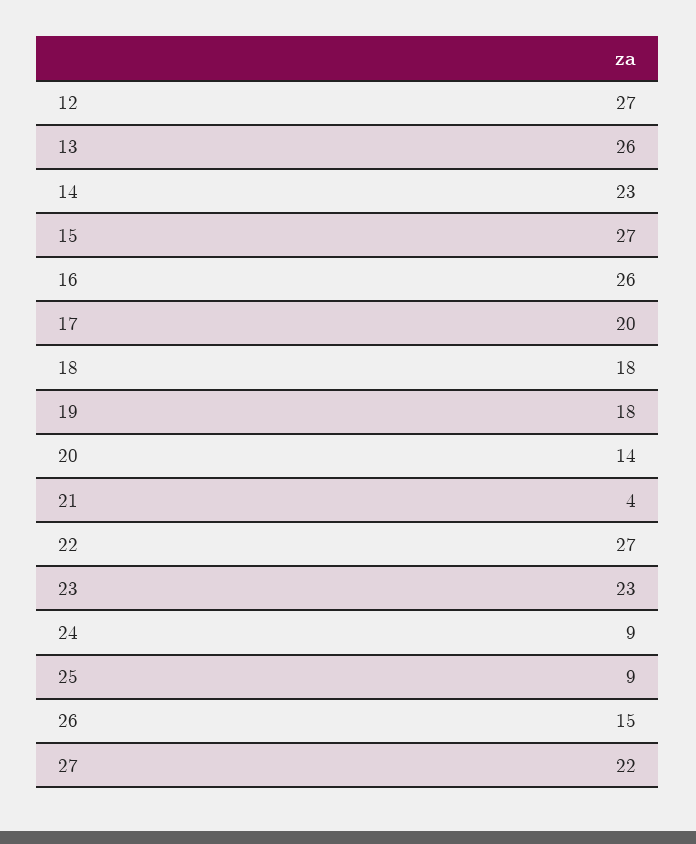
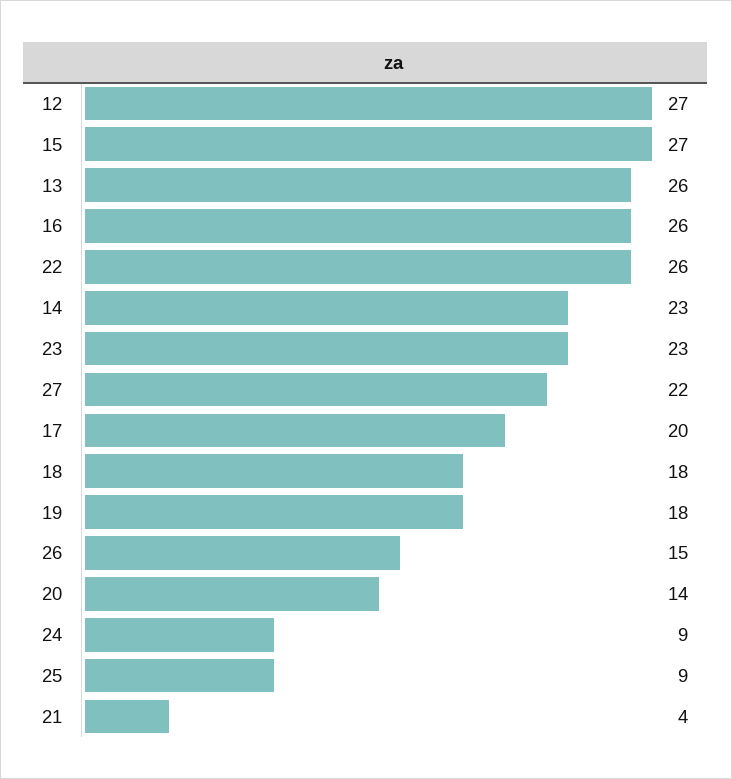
22: 27 -> 26

